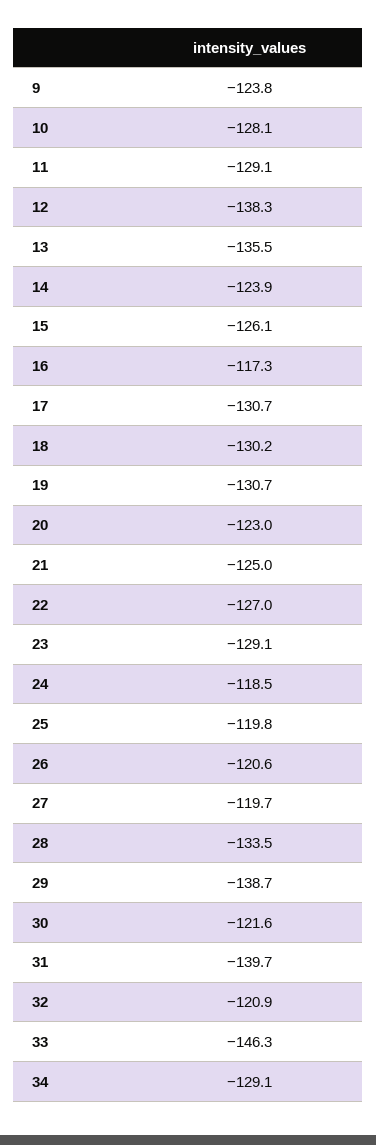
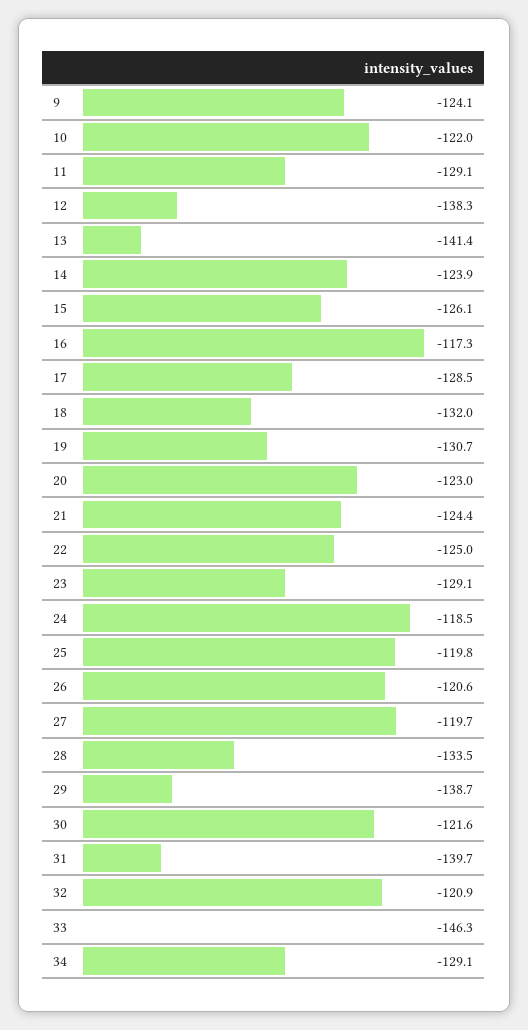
9: -123.8 -> -124.1
10: -128.1 -> -122
13: -135.5 -> -141.4
17: -130.7 -> -128.5
18: -130.2 -> -132
21: -125 -> -124.4
22: -127 -> -125

